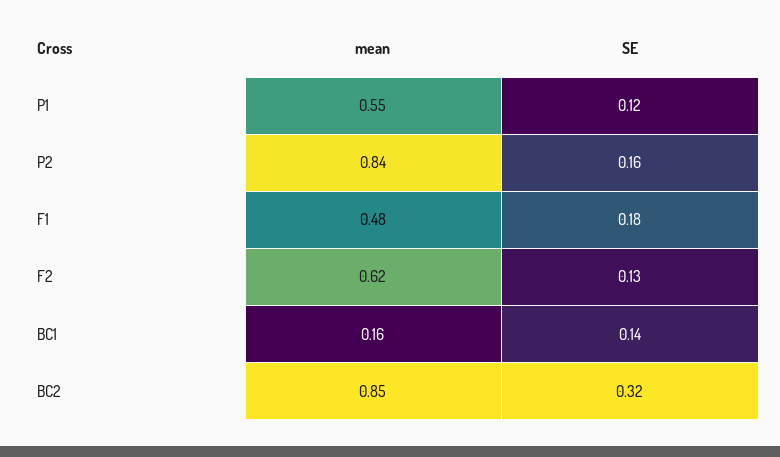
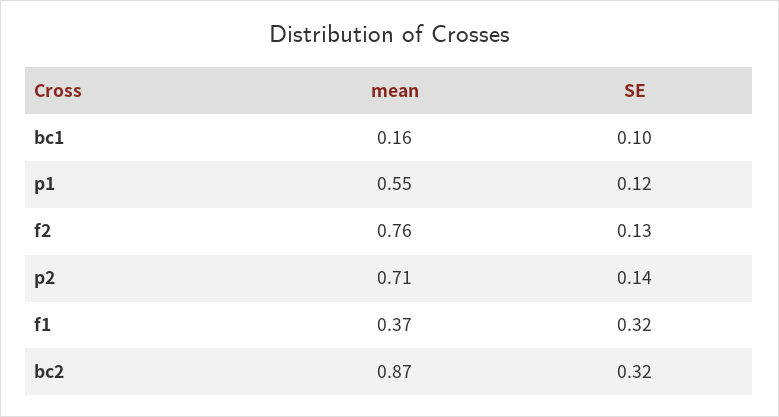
mean, P2: 0.84 -> 0.71
SE, P2: 0.16 -> 0.14
mean, F1: 0.48 -> 0.37
SE, F1: 0.18 -> 0.32
mean, F2: 0.62 -> 0.76
SE, BC1: 0.14 -> 0.1
mean, BC2: 0.85 -> 0.87

